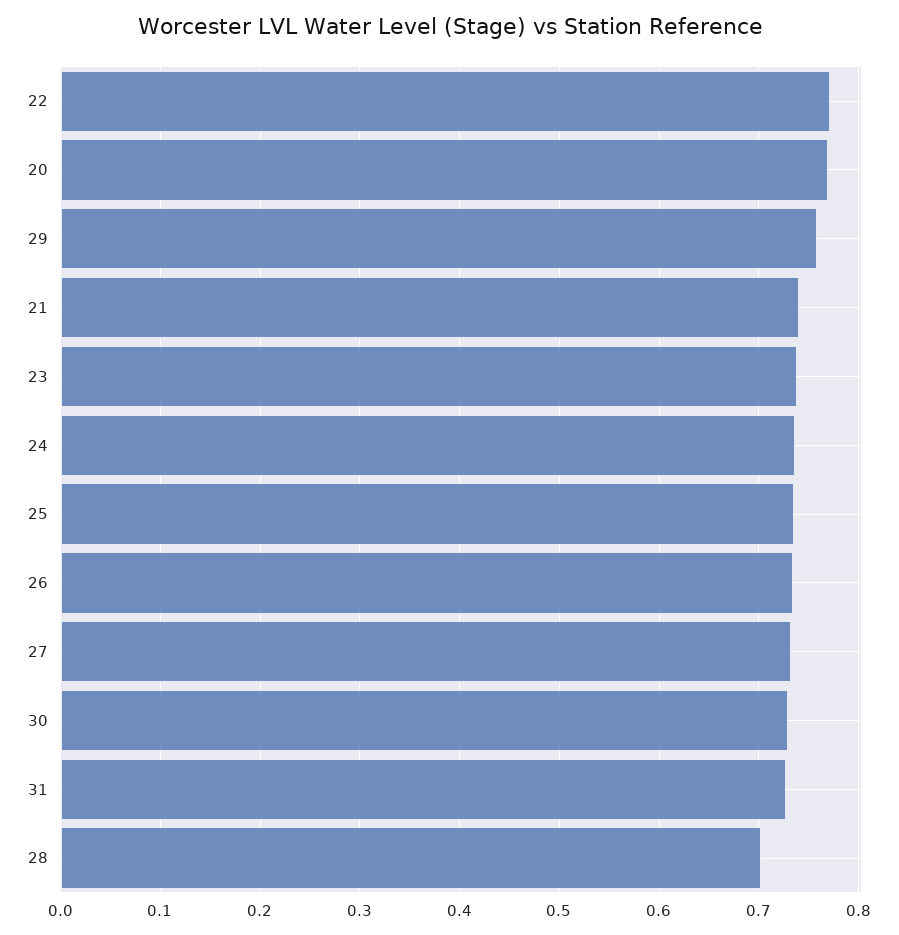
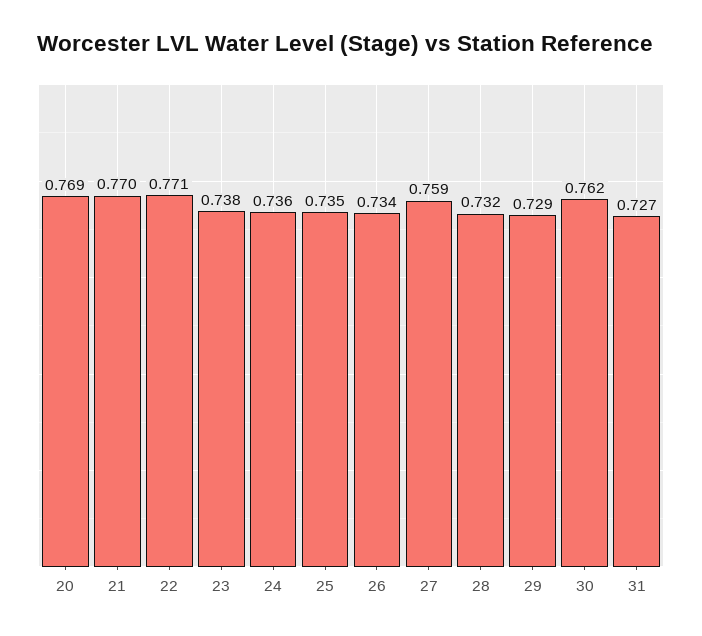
29: 0.76 -> 0.729
21: 0.74 -> 0.77
27: 0.73 -> 0.759
30: 0.73 -> 0.762
28: 0.7 -> 0.732

